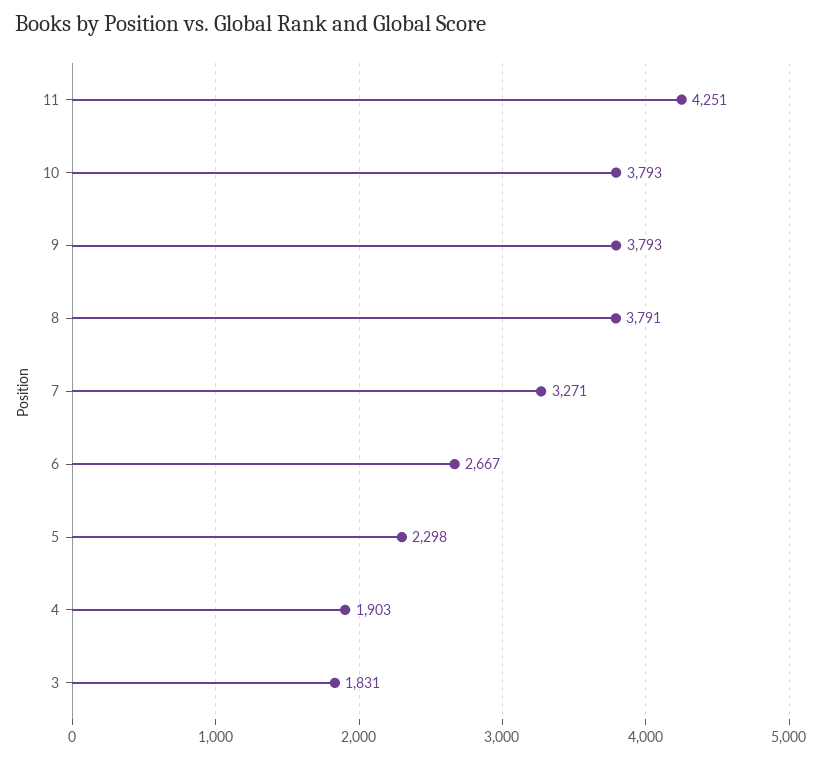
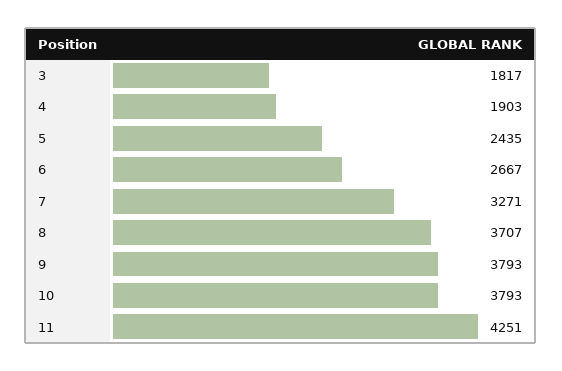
8: 3791 -> 3707
5: 2298 -> 2435
3: 1831 -> 1817

